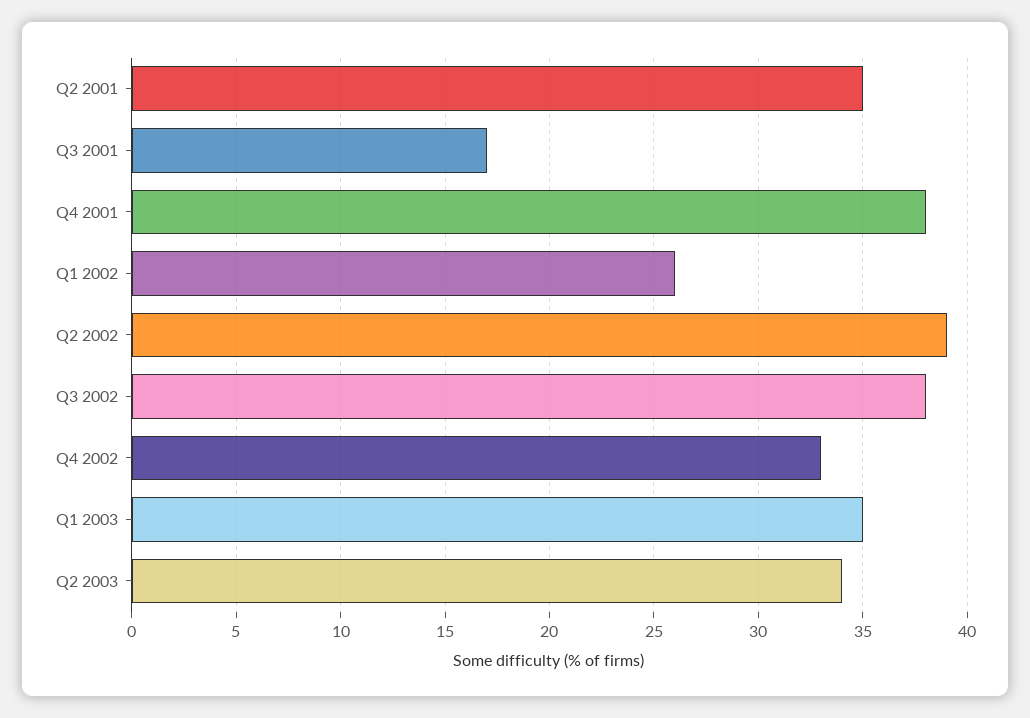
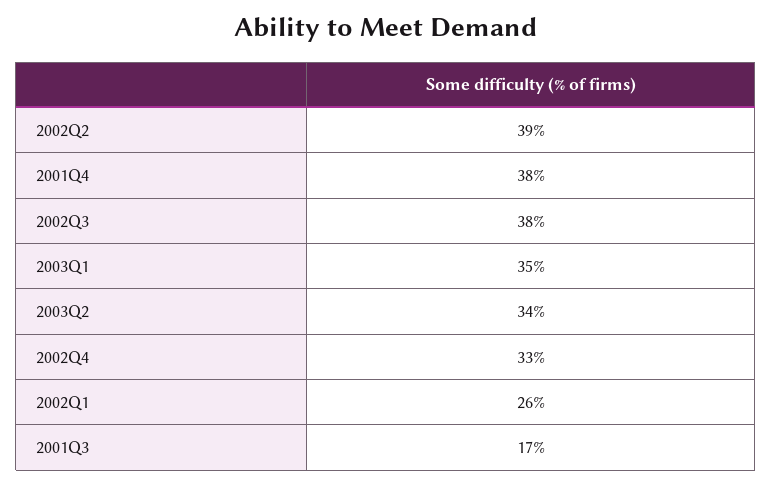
Q2 2001: 35 -> none

